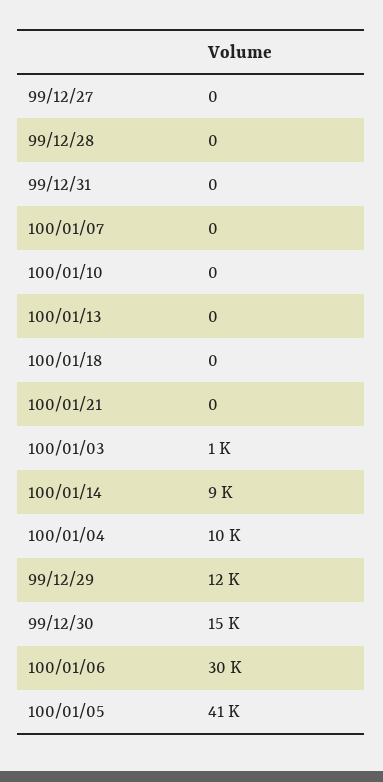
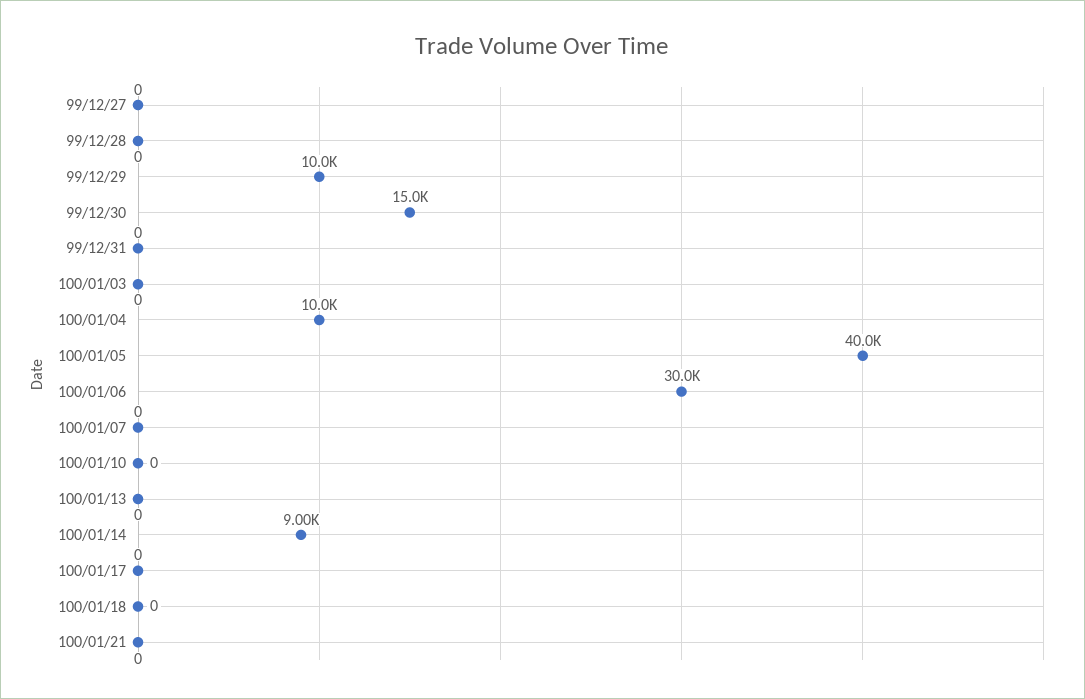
100/01/03: 1000 -> 0
99/12/29: 12000 -> 10000
100/01/05: 41000 -> 40000
100/01/17: none -> 0

